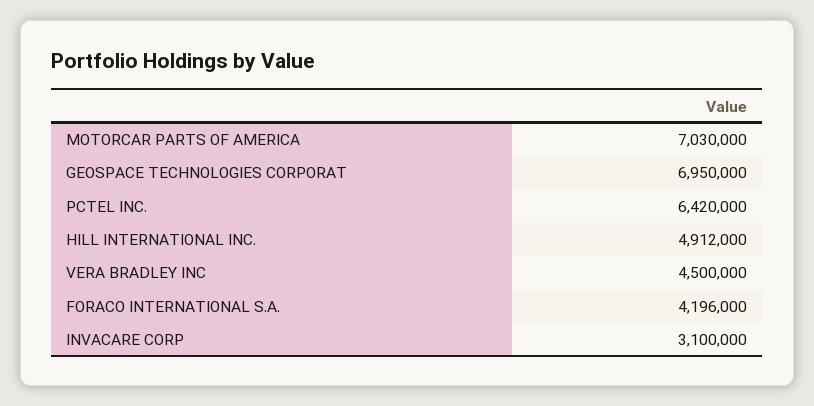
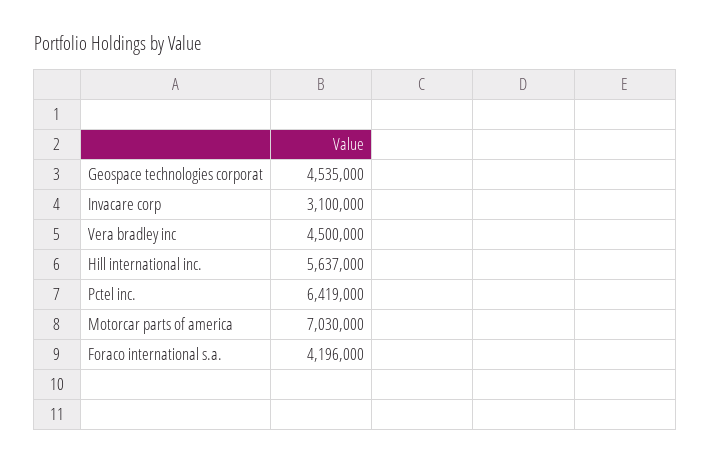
GEOSPACE TECHNOLOGIES CORPORAT: 6950000 -> 4535000
PCTEL INC.: 6420000 -> 6419000
HILL INTERNATIONAL INC.: 4912000 -> 5637000

